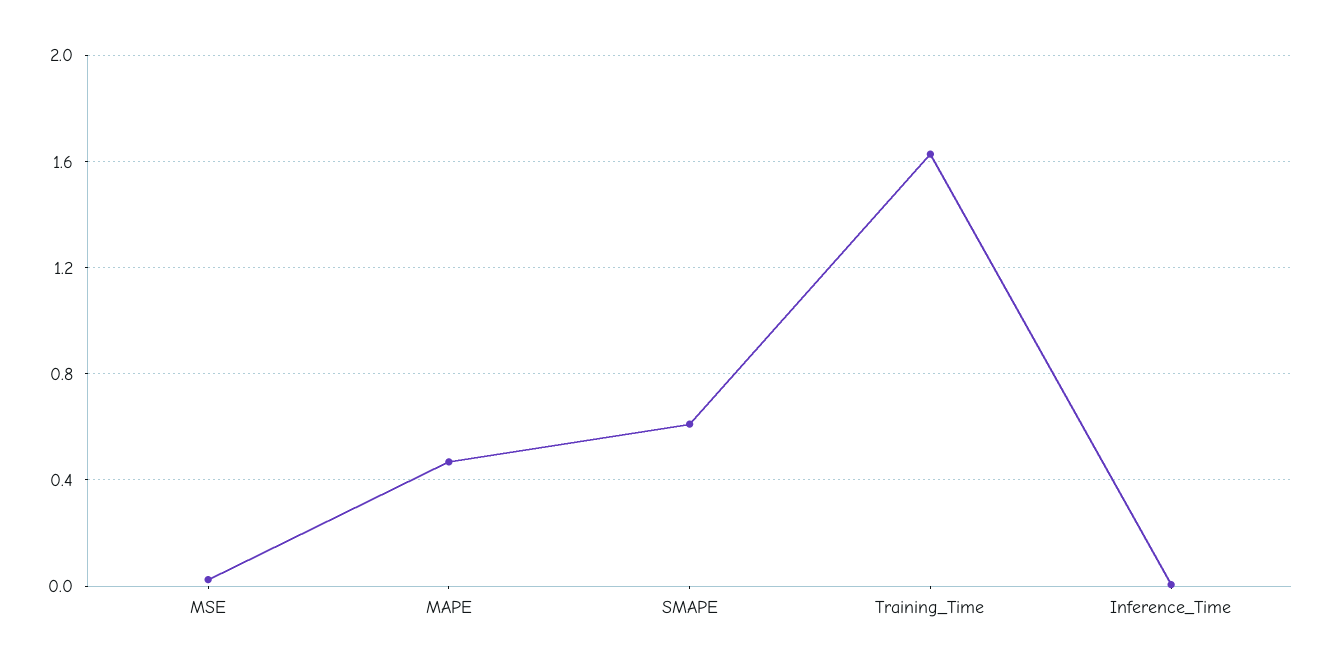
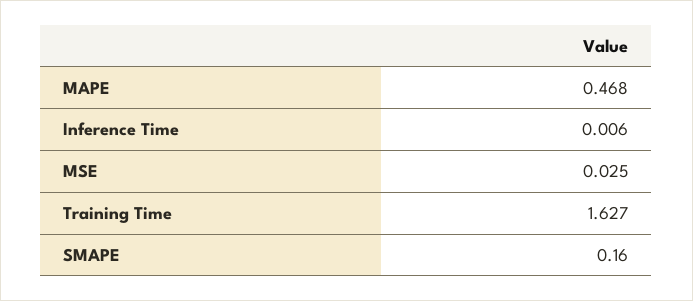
SMAPE: 0.6 -> 0.16

